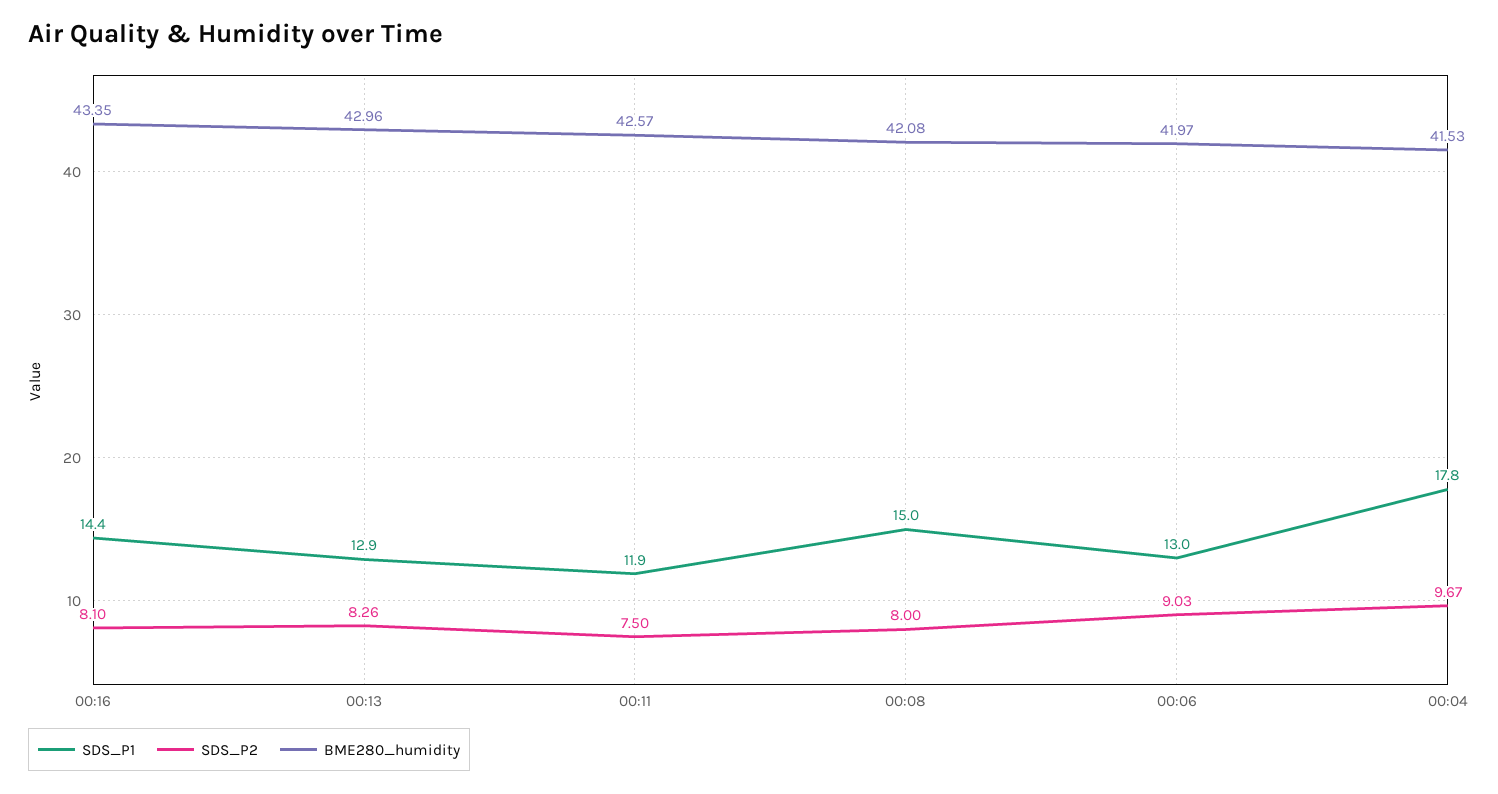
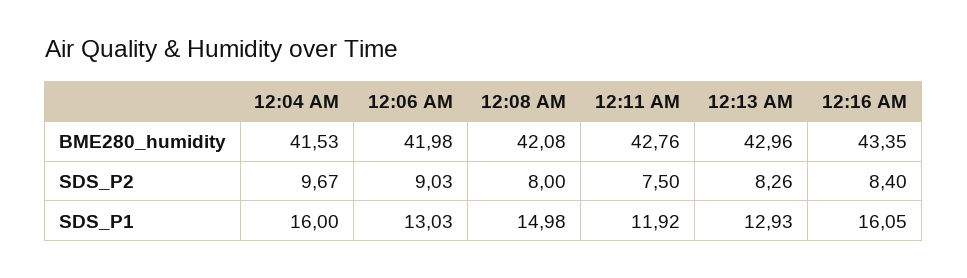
SDS_P1, 00:16: 14.4 -> 16.05
SDS_P2, 00:16: 8.1 -> 8.4
BME280_humidity, 00:11: 42.57 -> 42.76
BME280_humidity, 00:06: 41.97 -> 41.98
SDS_P1, 00:04: 17.8 -> 16

